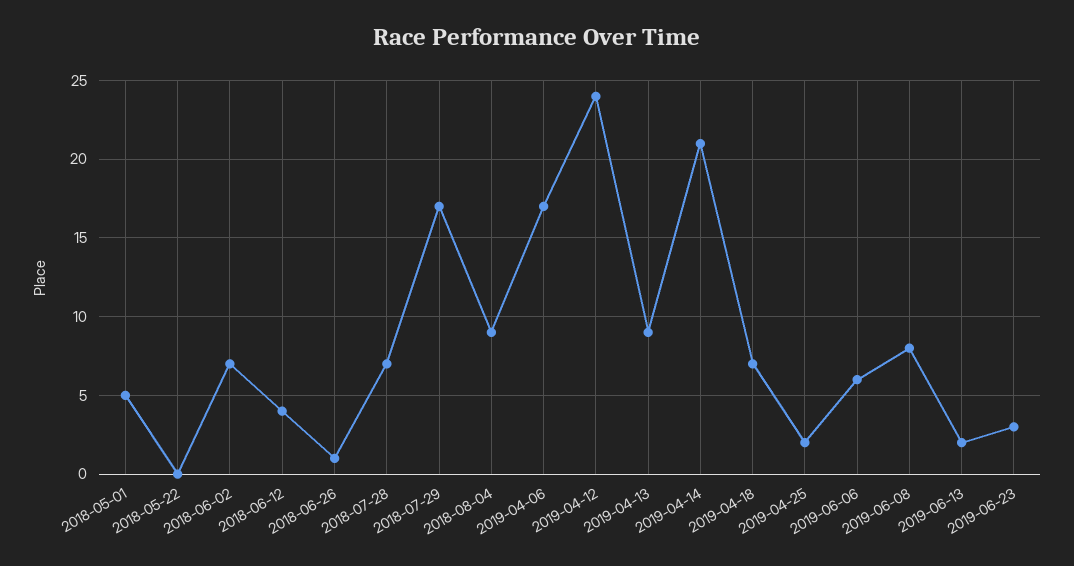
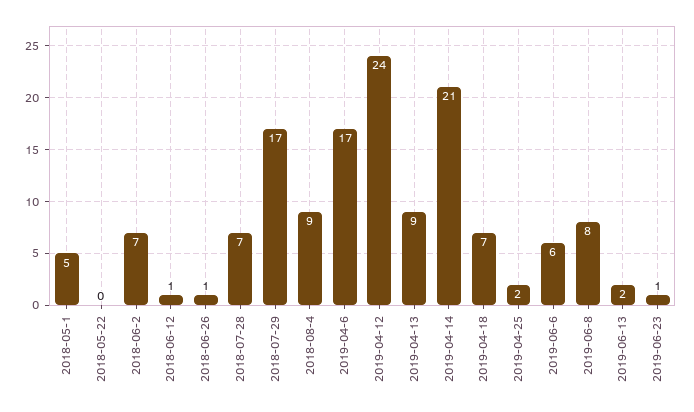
2018-06-12: 4 -> 1
2019-06-23: 3 -> 1

